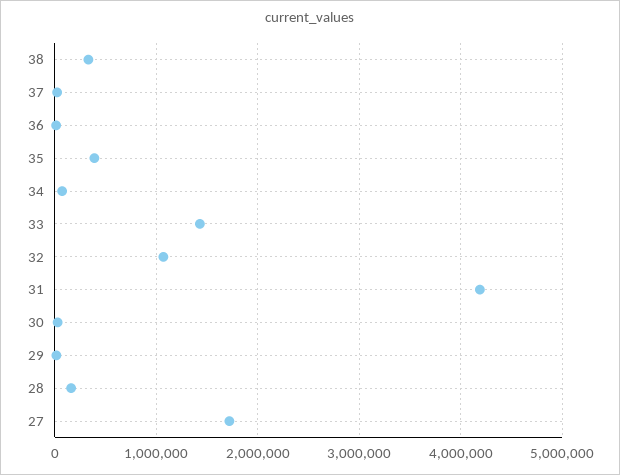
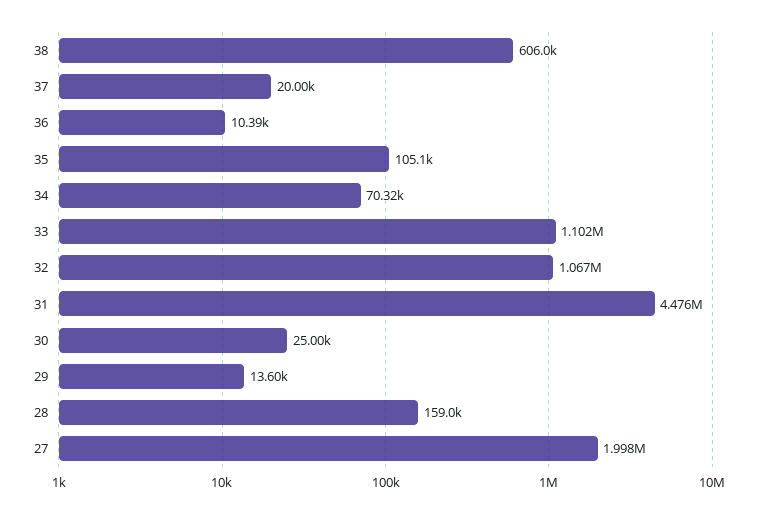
38: 300000 -> 606000
35: 400000 -> 105100
33: 1400000 -> 1102000
31: 4200000 -> 4476000
27: 1700000 -> 1998000

